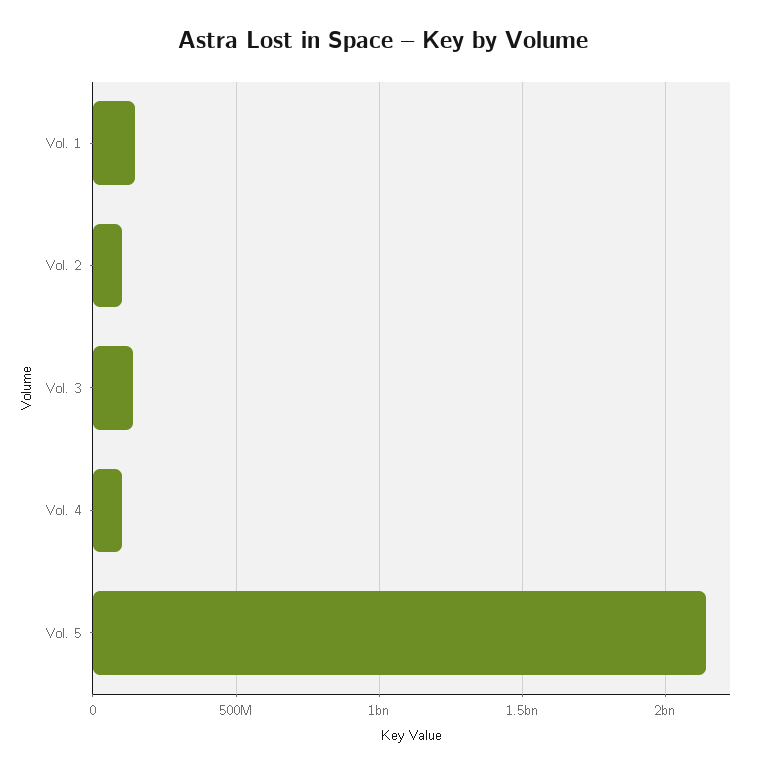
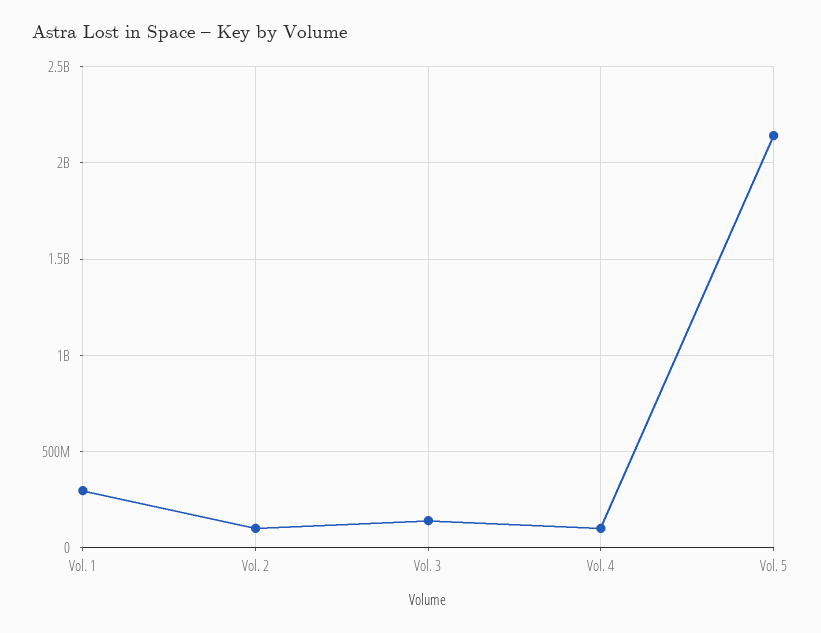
Vol. 1: 150000000 -> 300000000

